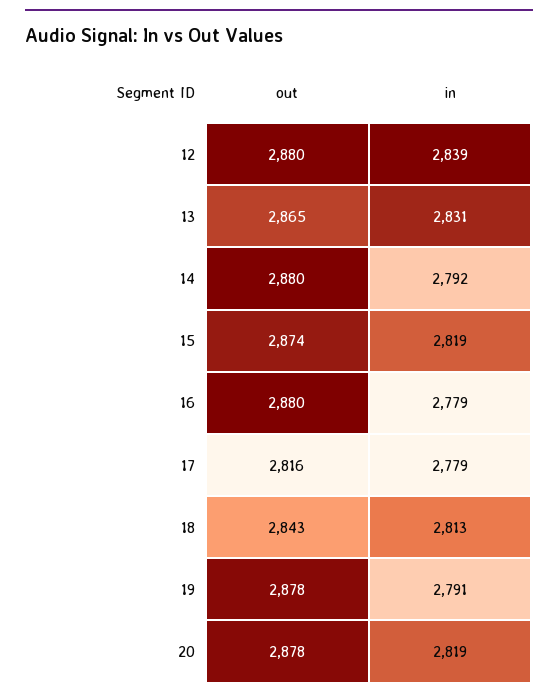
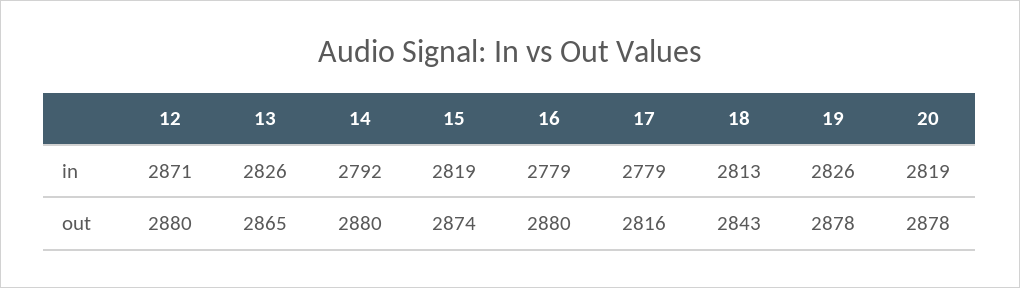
in, 12: 2839 -> 2871
in, 13: 2831 -> 2826
in, 19: 2791 -> 2826

